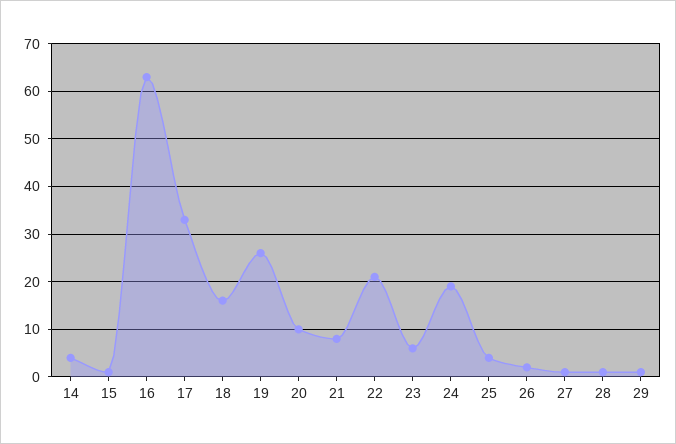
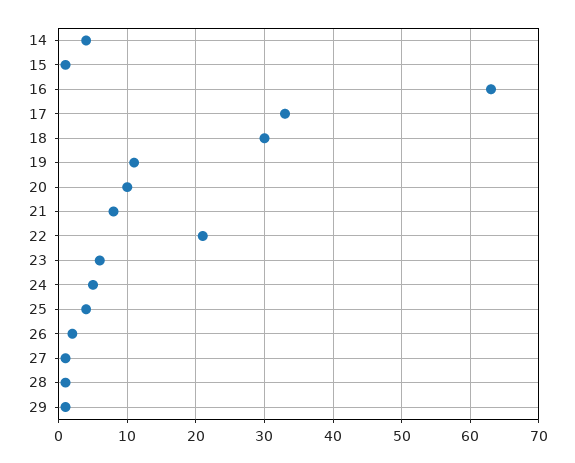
18: 15 -> 30
19: 25 -> 11
24: 20 -> 5

